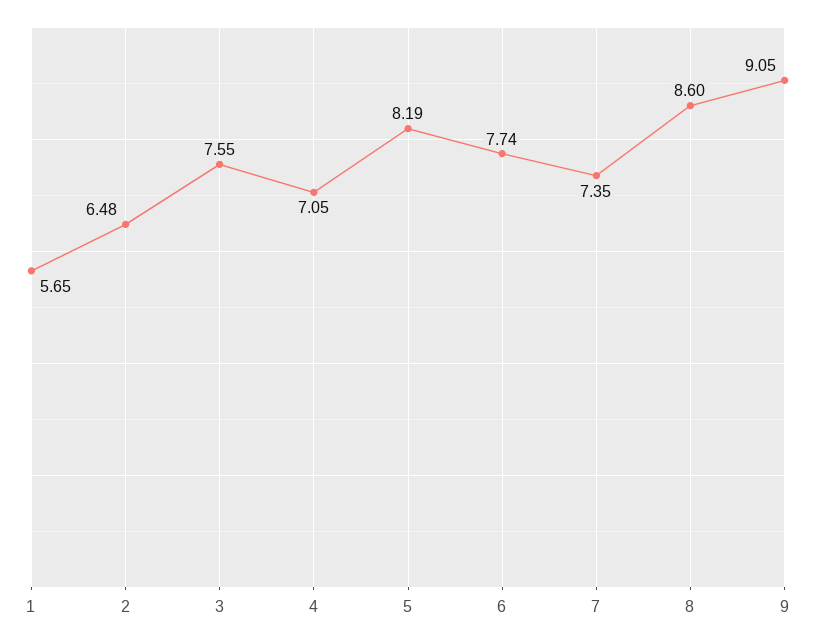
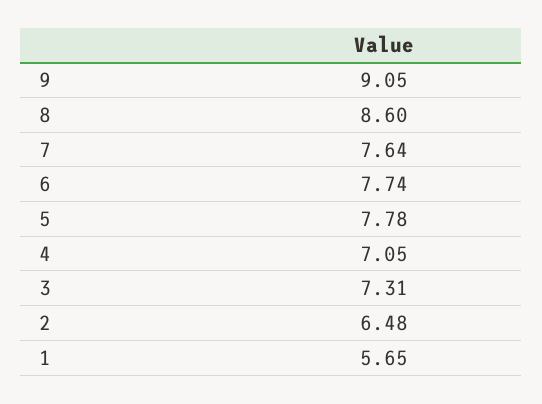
3: 7.55 -> 7.31
5: 8.19 -> 7.78
7: 7.35 -> 7.64

